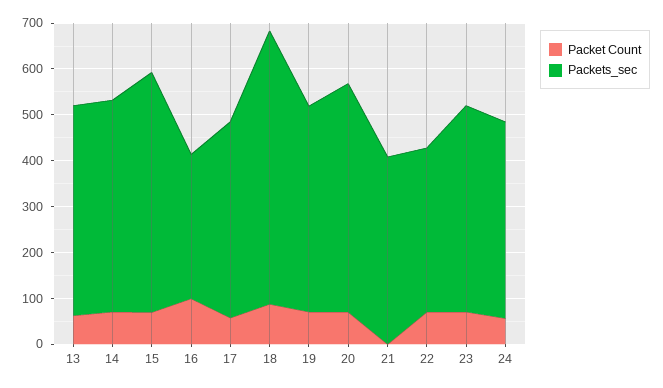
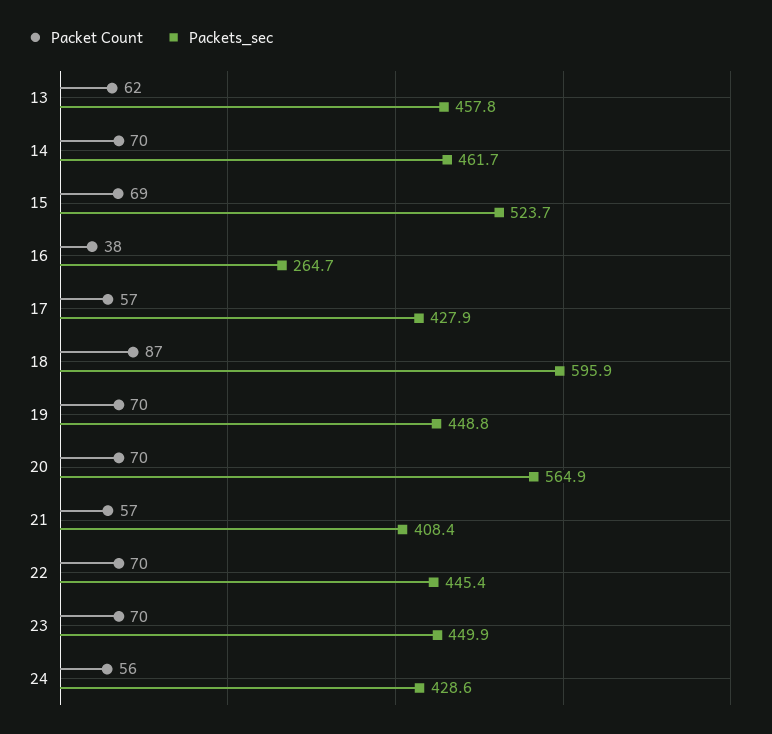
Packet Count, 16: 100 -> 38
Packets_sec, 16: 320 -> 264.7
Packets_sec, 20: 500 -> 564.9
Packet Count, 21: 0 -> 57
Packets_sec, 22: 360 -> 445.4

